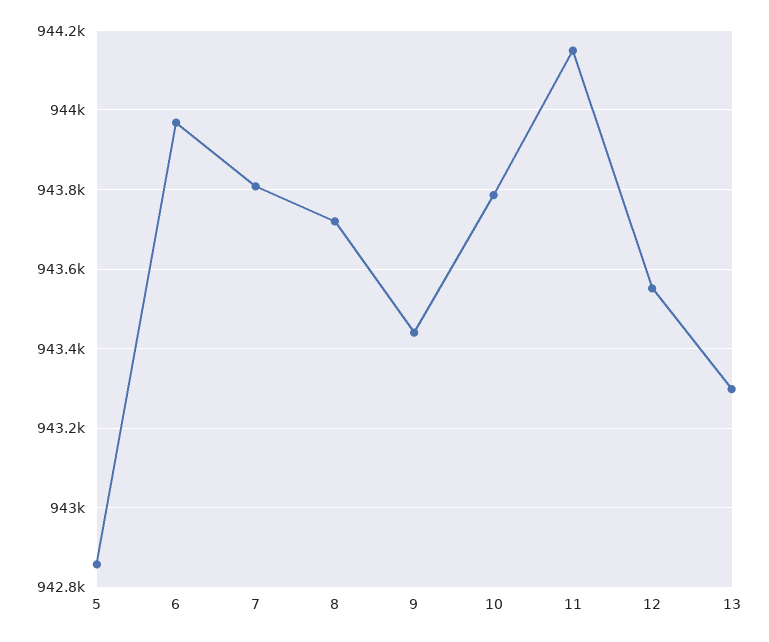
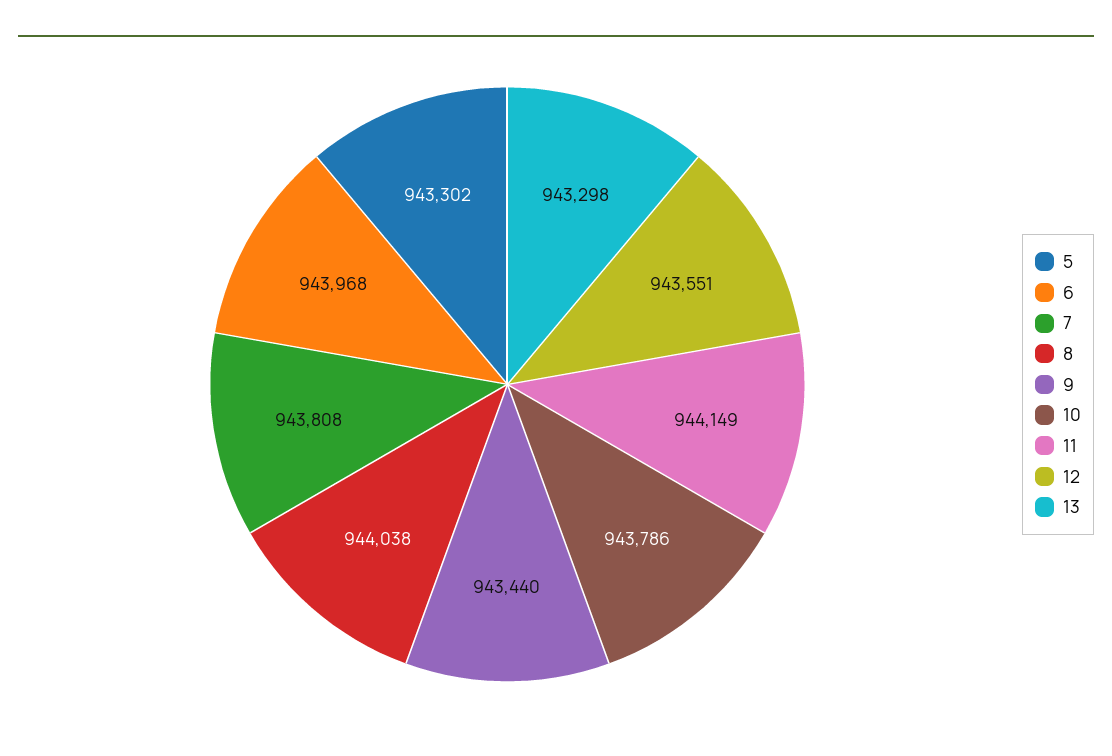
5: 942860 -> 943302
8: 943720 -> 944038

